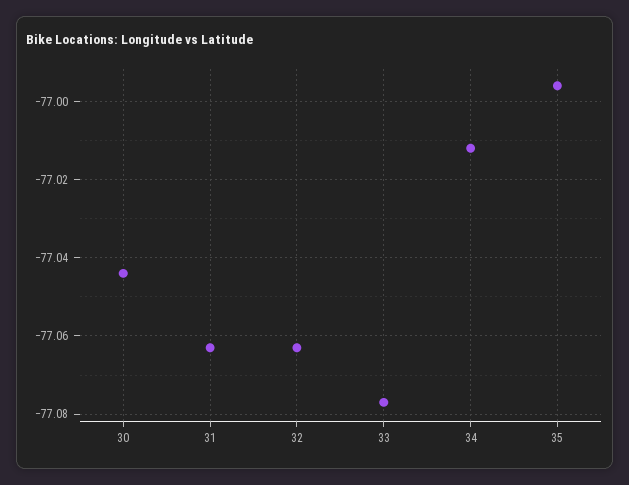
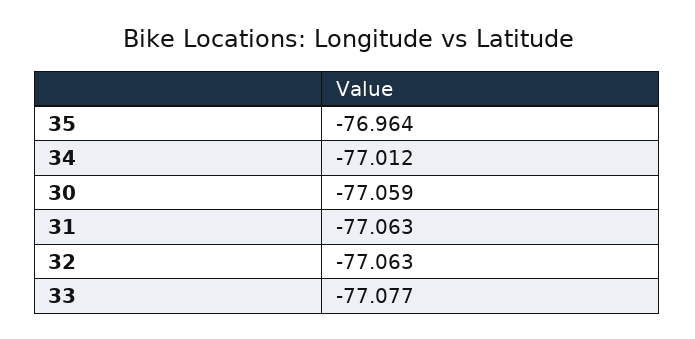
30: -77.045 -> -77.059
35: -76.995 -> -76.964

